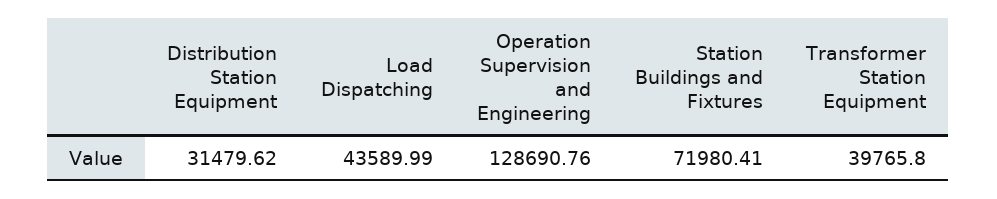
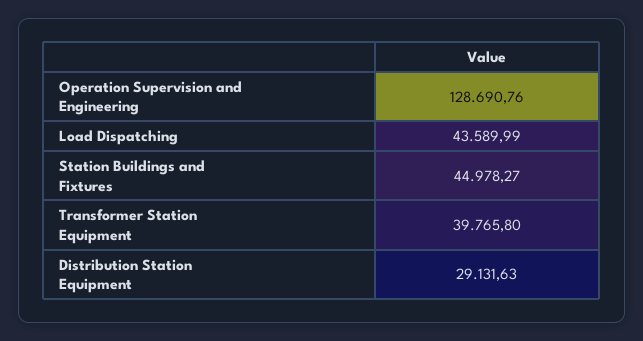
Distribution Station Equipment: 31479.62 -> 29131.63
Station Buildings and Fixtures: 71980.41 -> 44978.27

